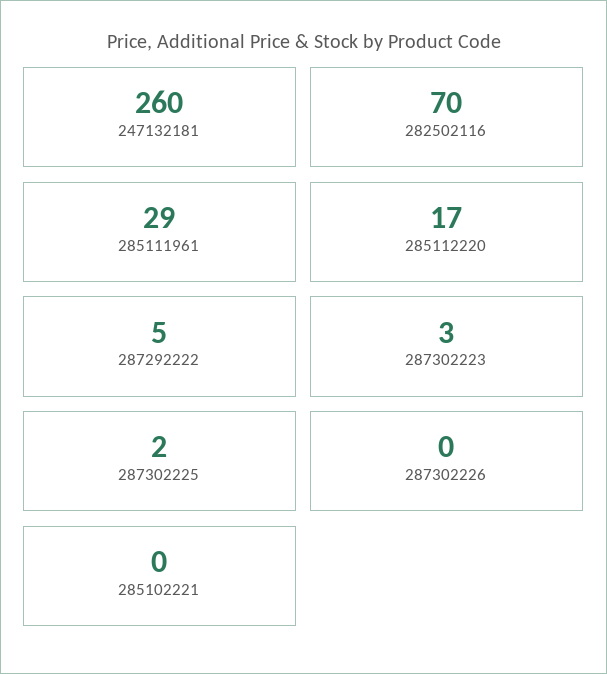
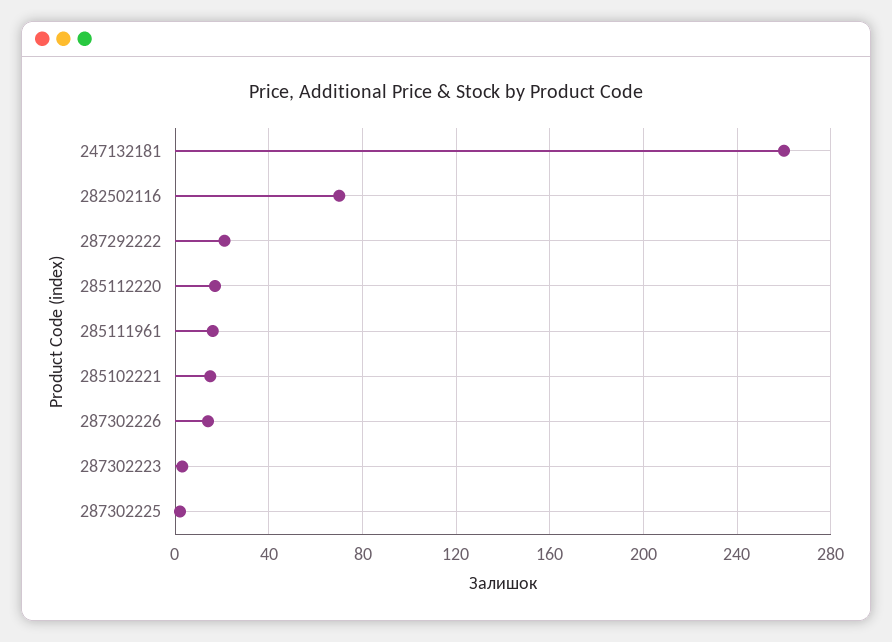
285111961: 29 -> 15
287292222: 5 -> 20
287302226: 0 -> 15
285102221: 0 -> 15

